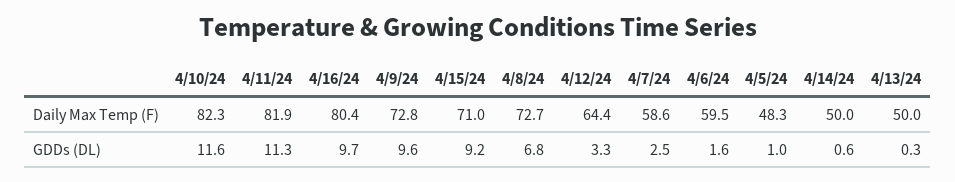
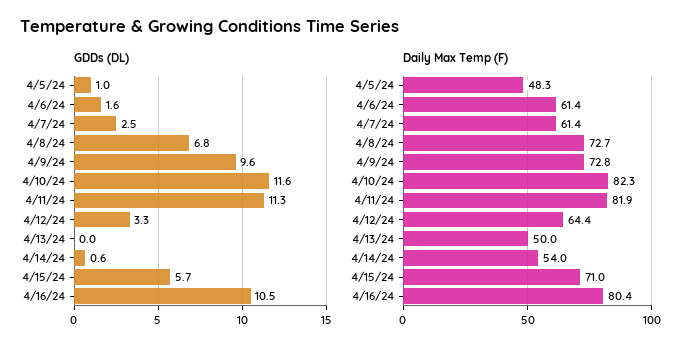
Daily Max Temp (F), 4/7/24: 58.6 -> 61.4
Daily Max Temp (F), 4/6/24: 59.5 -> 61.4
Daily Max Temp (F), 4/14/24: 50 -> 54
GDDs (DL), 4/16/24: 9.7 -> 10.5
GDDs (DL), 4/15/24: 9.2 -> 5.7
GDDs (DL), 4/13/24: 0.3 -> 0

